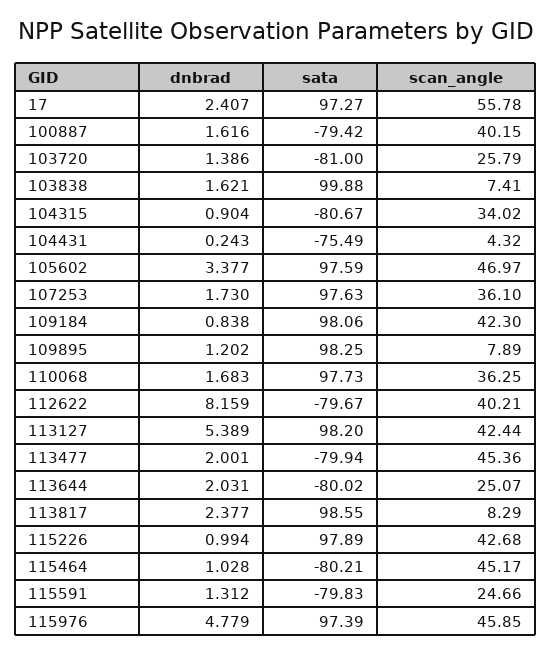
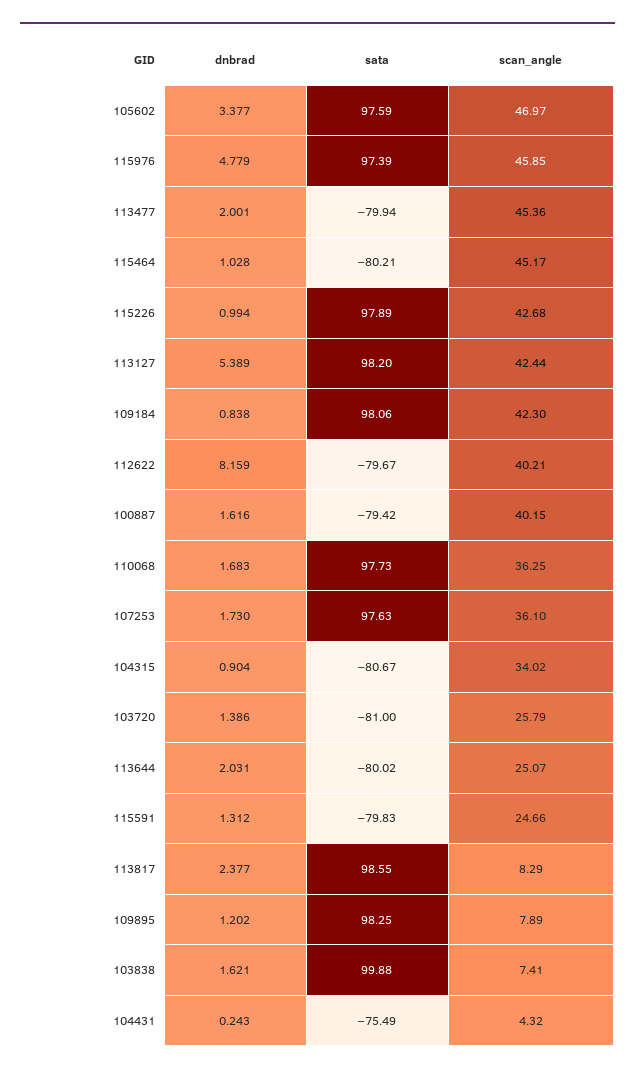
dnbrad, 17: 2.407 -> none
sata, 17: 97.27 -> none
scan_angle, 17: 55.78 -> none

